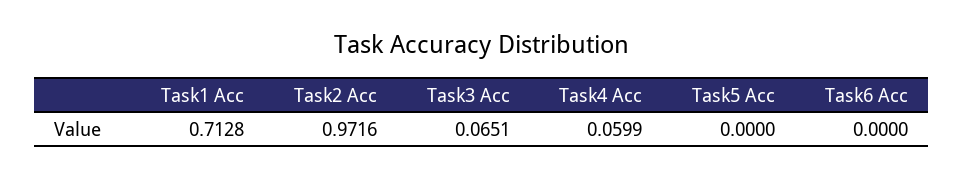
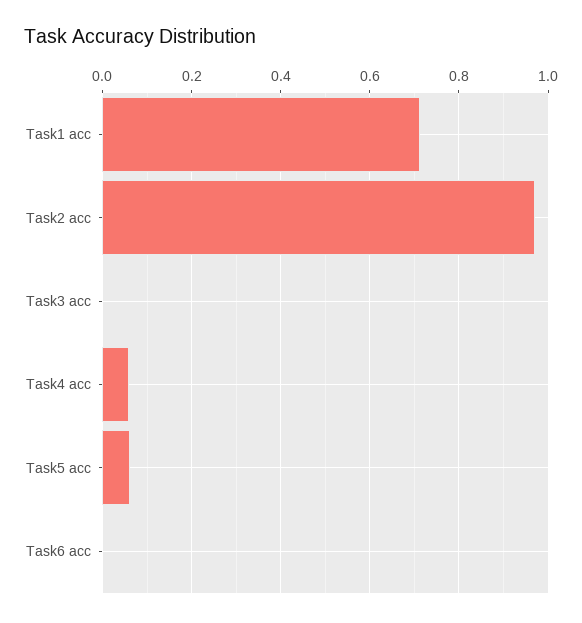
Task3 Acc: 0.0651 -> 0
Task5 Acc: 0 -> 0.06

